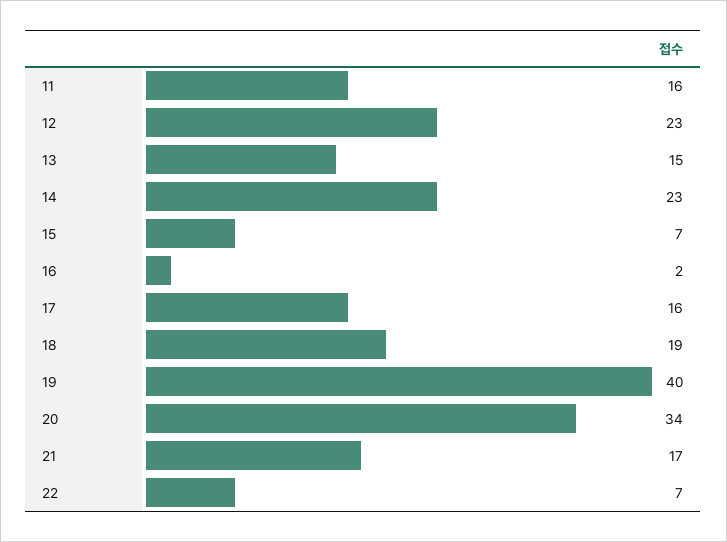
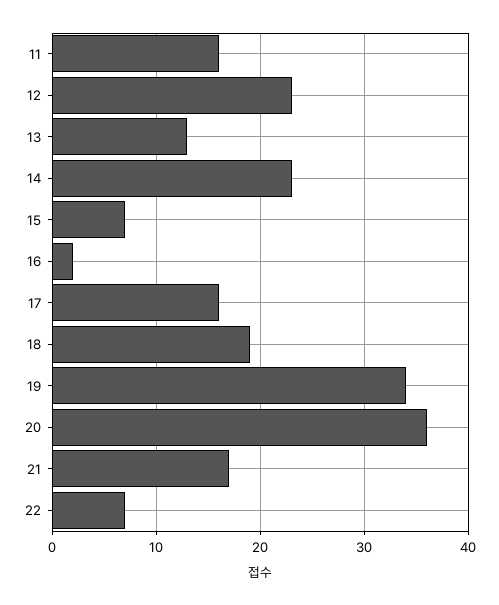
13: 15 -> 13
19: 40 -> 34
20: 34 -> 36

